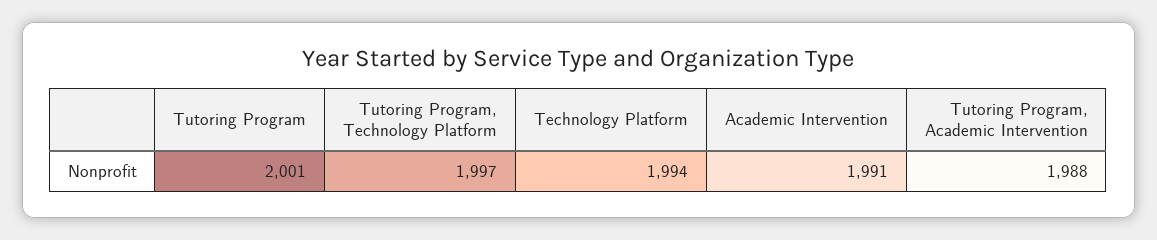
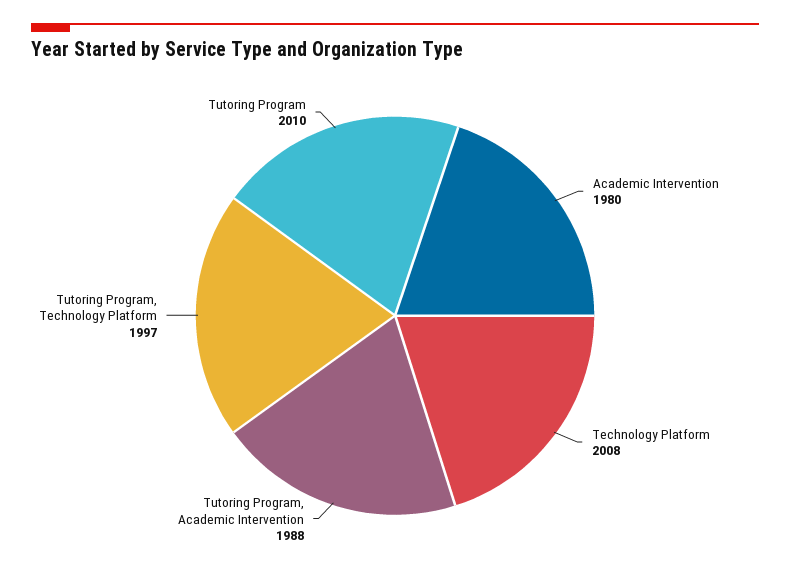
Tutoring Program: 2001 -> 2010
Technology Platform: 1994 -> 2008
Academic Intervention: 1991 -> 1980

